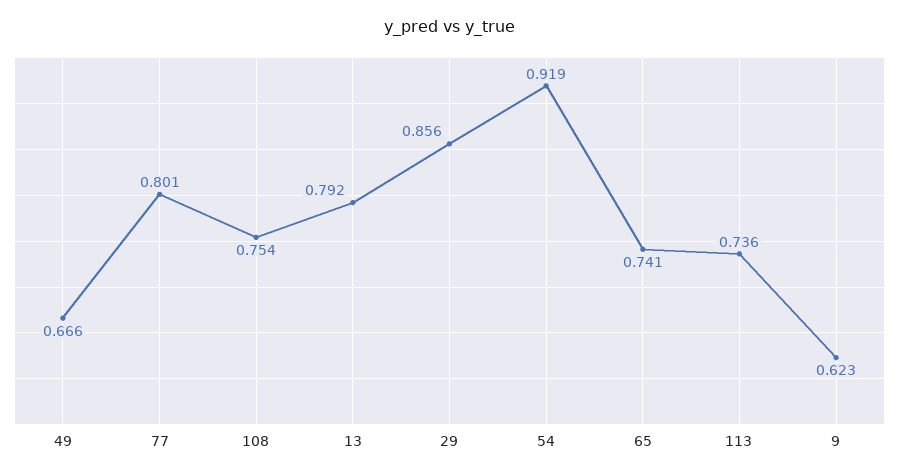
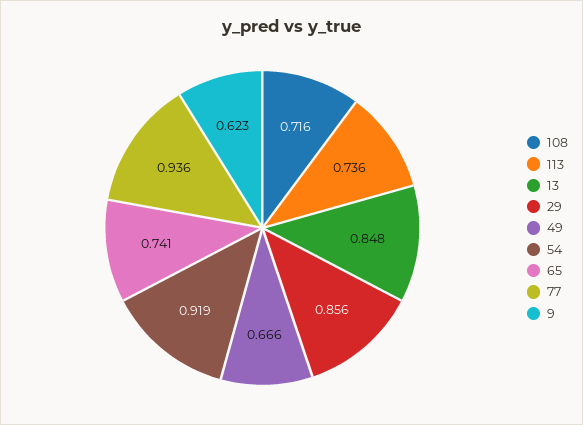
77: 0.801 -> 0.936
108: 0.754 -> 0.716
13: 0.792 -> 0.848

